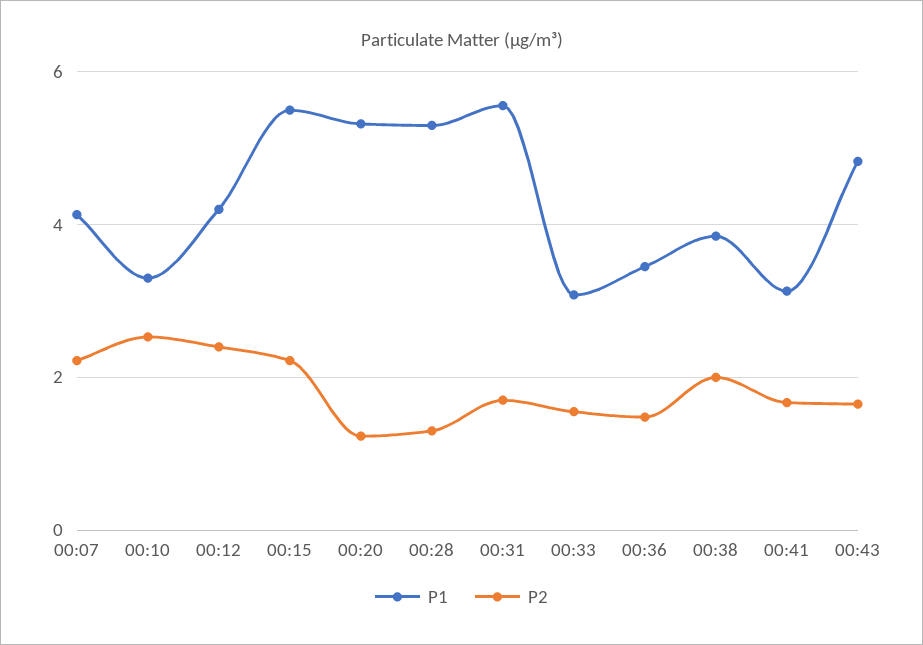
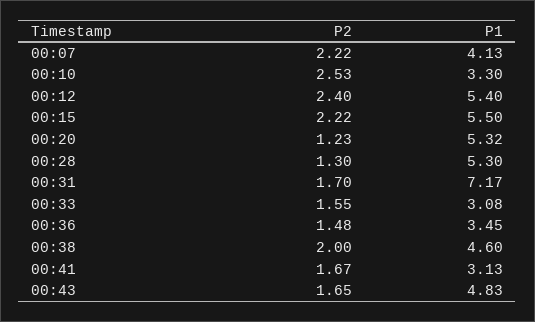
P1, 00:12: 4.2 -> 5.4
P1, 00:31: 5.6 -> 7.17
P1, 00:38: 3.8 -> 4.6

